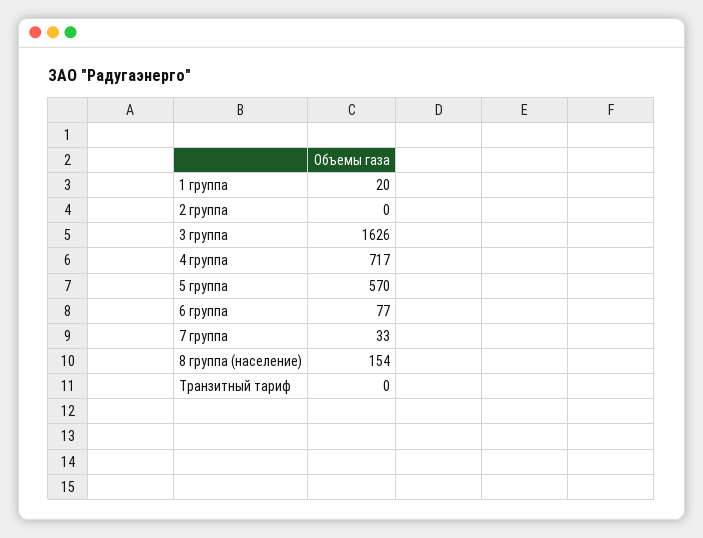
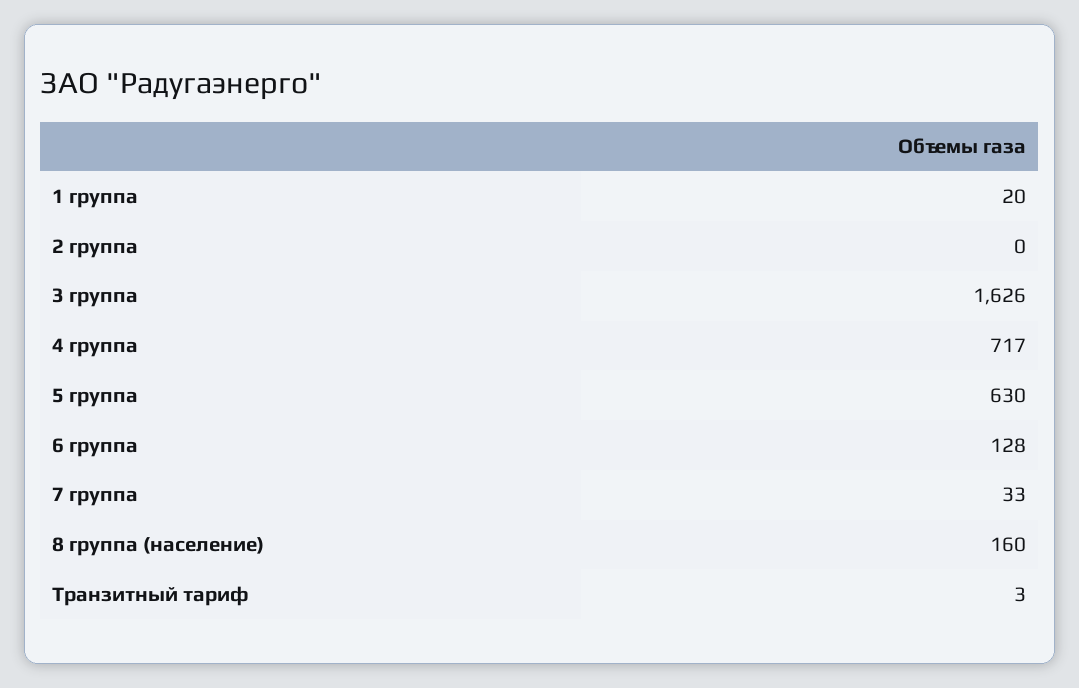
5 группа: 570 -> 630
6 группа: 77 -> 128
8 группа (население): 154 -> 160
Транзитный тариф: 0 -> 3

